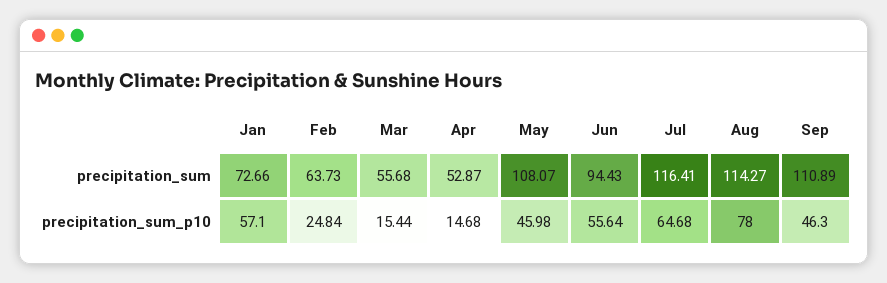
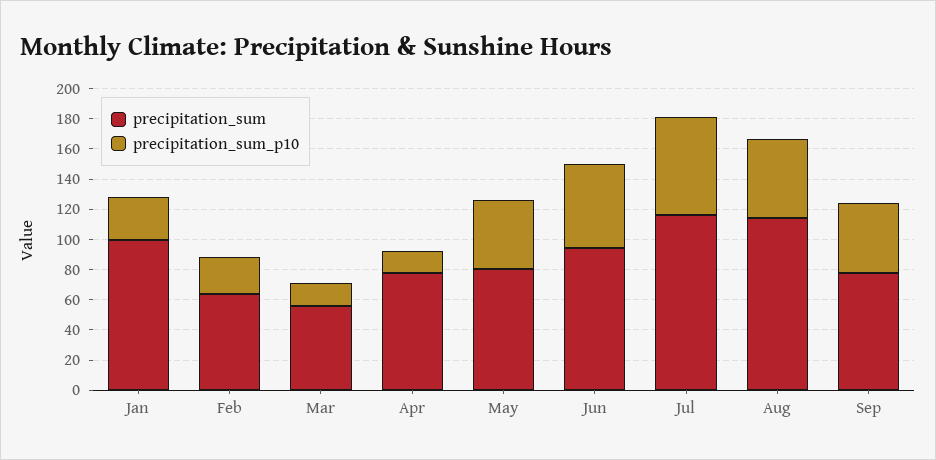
precipitation_sum, Jan: 72.66 -> 100
precipitation_sum, Apr: 52.87 -> 80
precipitation_sum, May: 108.07 -> 80
precipitation_sum, Sep: 110.89 -> 80
precipitation_sum_p10, Jan: 57.1 -> 30
precipitation_sum_p10, Aug: 78 -> 50

